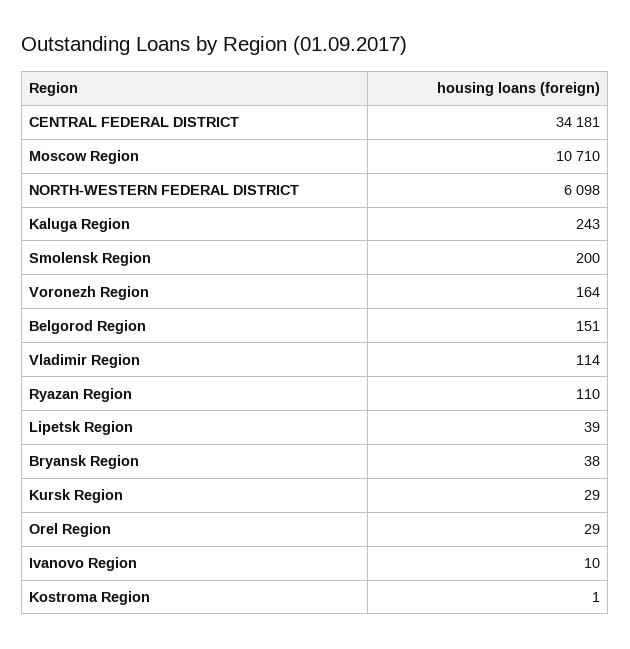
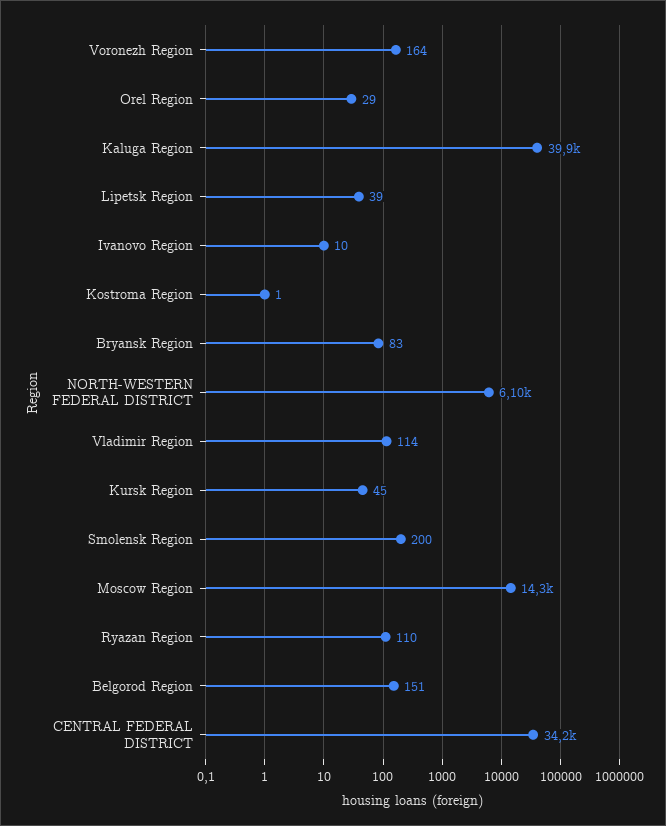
Moscow Region: 10710 -> 14300
Kaluga Region: 243 -> 39900
Bryansk Region: 38 -> 83
Kursk Region: 29 -> 45

